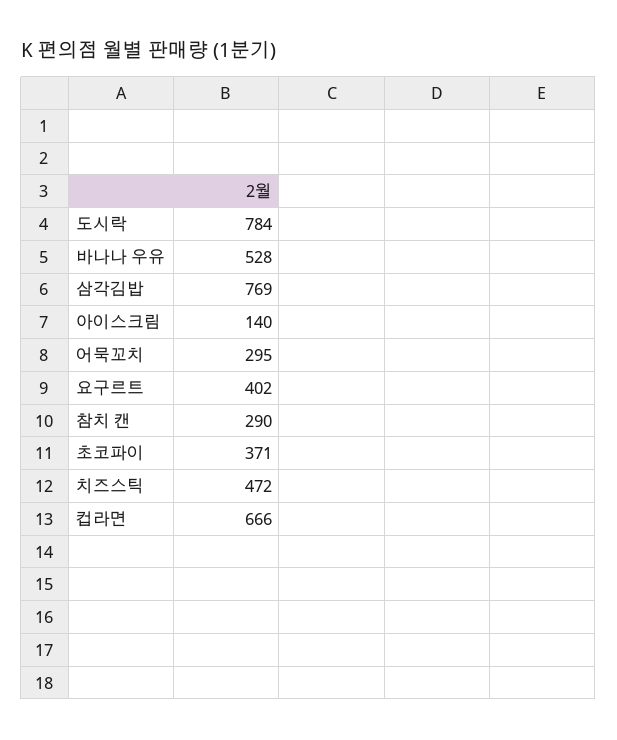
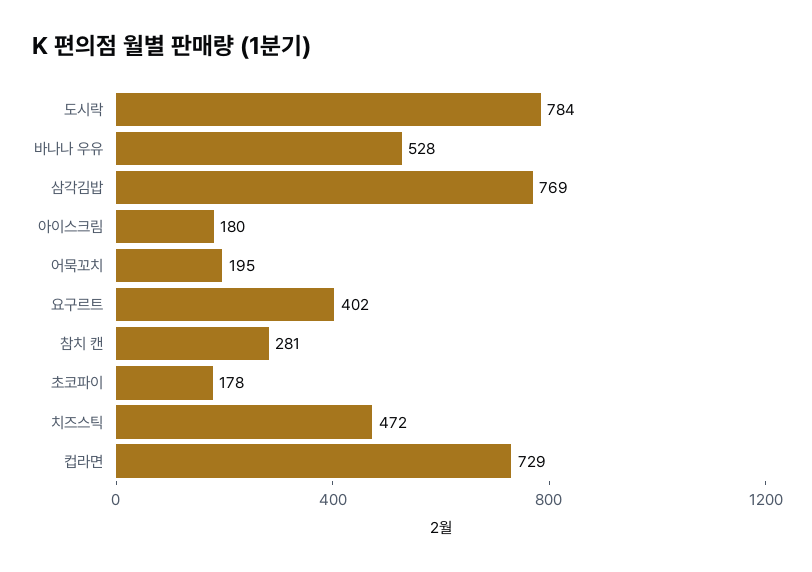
아이스크림: 140 -> 180
어묵꼬치: 295 -> 195
참치 캔: 290 -> 281
초코파이: 371 -> 178
컵라면: 666 -> 729

